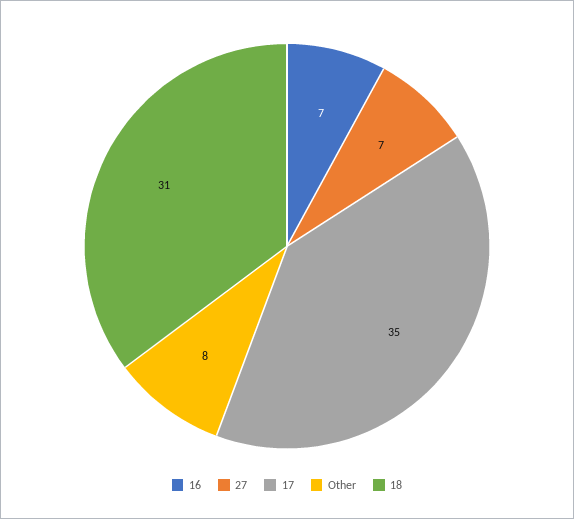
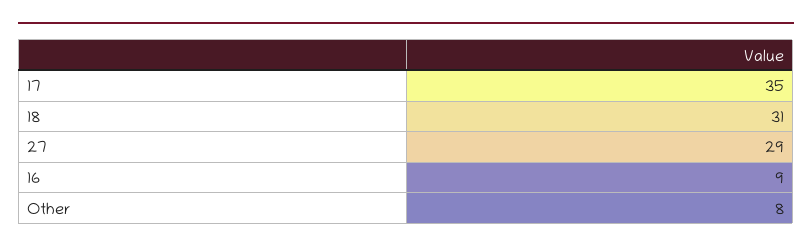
16: 7 -> 9
27: 7 -> 29

